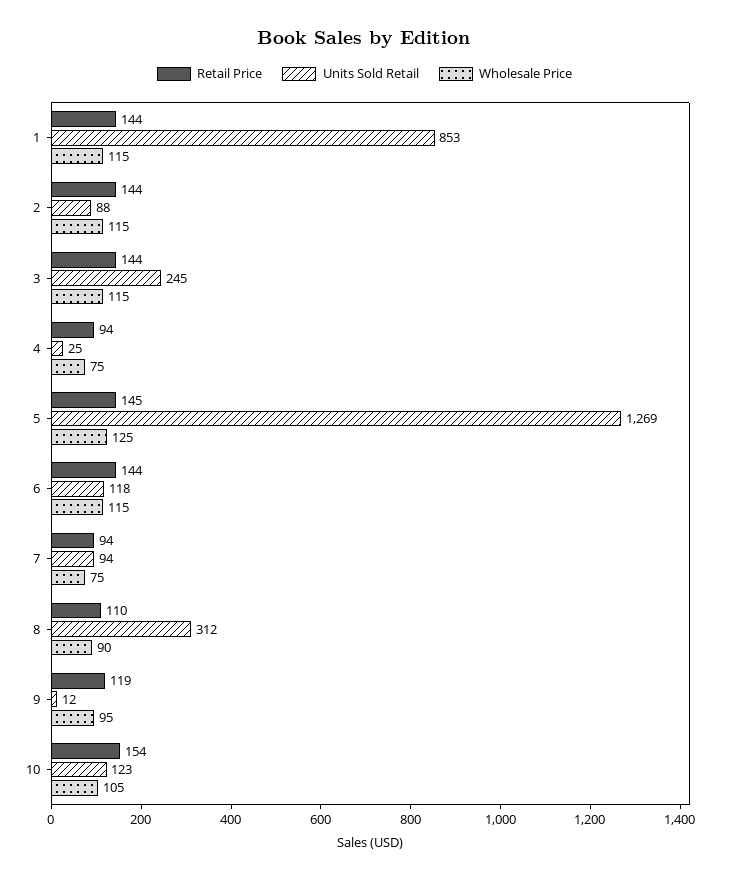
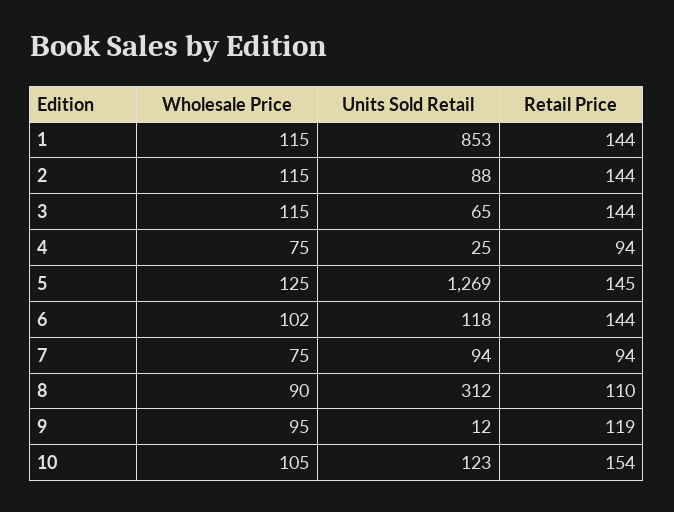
Units Sold Retail, 3: 245 -> 65
Wholesale Price, 6: 115 -> 102

